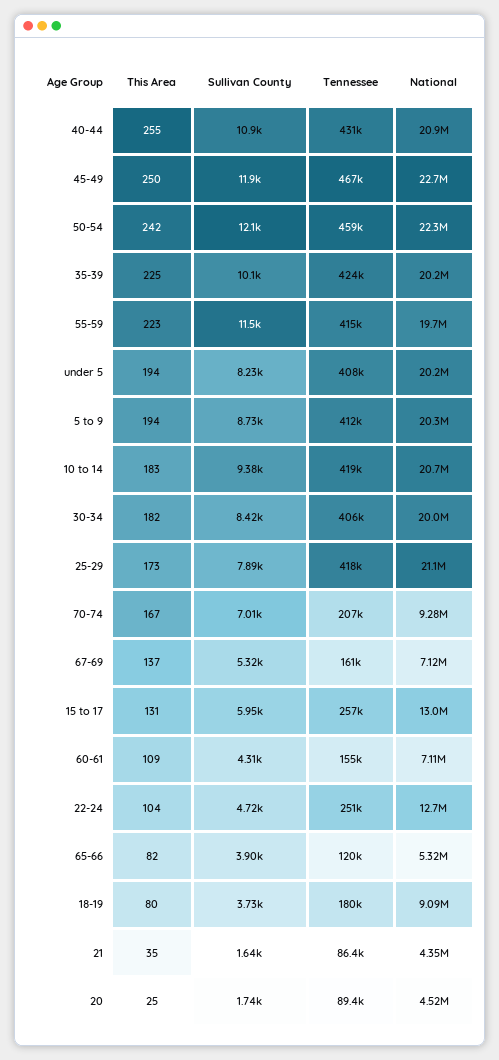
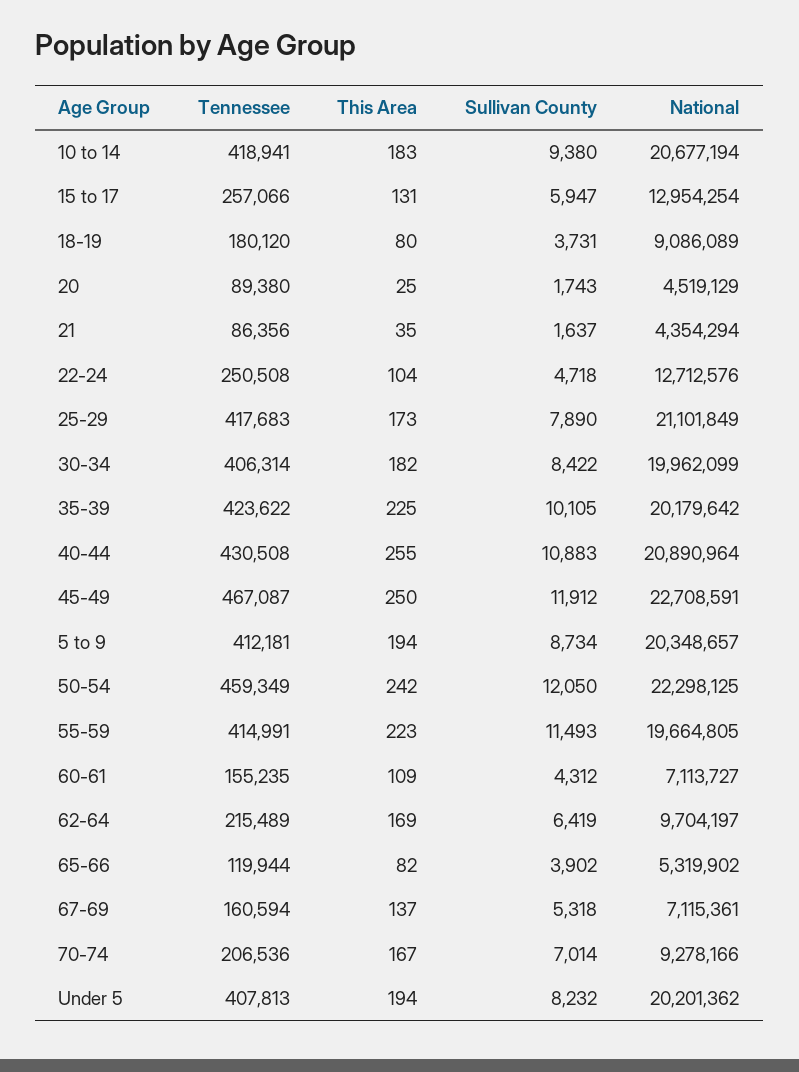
Tennessee, 62-64: none -> 215489
This Area, 62-64: none -> 169
Sullivan County, 62-64: none -> 6419
National, 62-64: none -> 9704197

